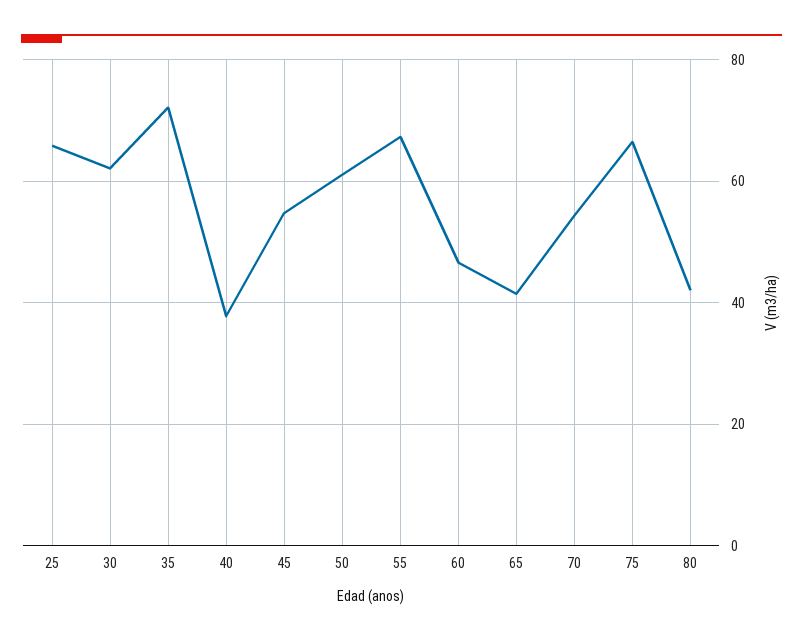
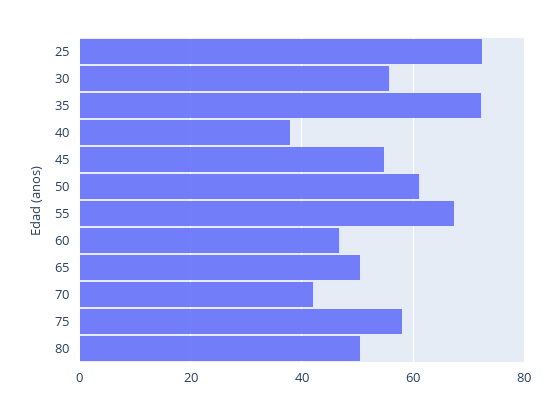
25: 66 -> 72
30: 62 -> 56
65: 42 -> 50
70: 54 -> 42
75: 66 -> 58
80: 42 -> 50

